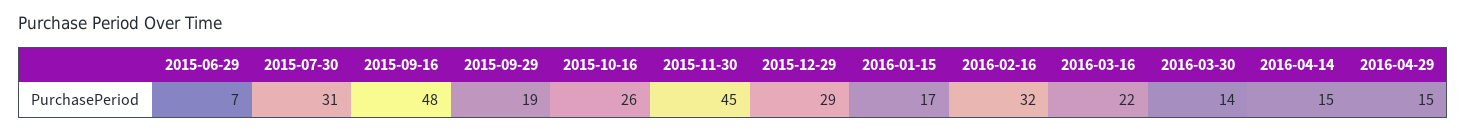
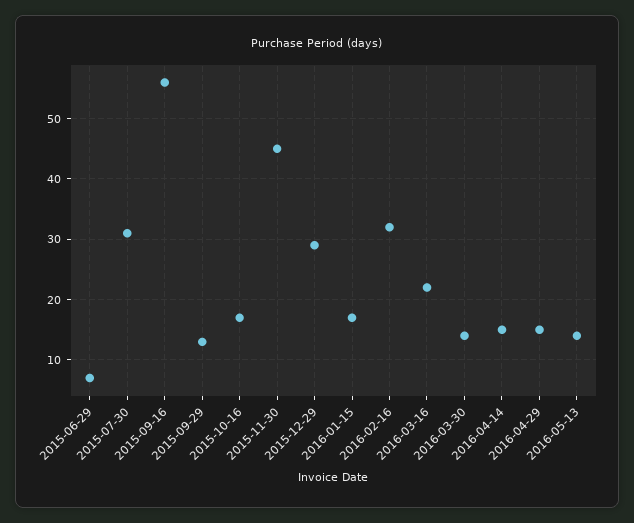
2015-09-16: 48 -> 56
2015-09-29: 19 -> 13
2015-10-16: 26 -> 17
2016-05-13: none -> 14

